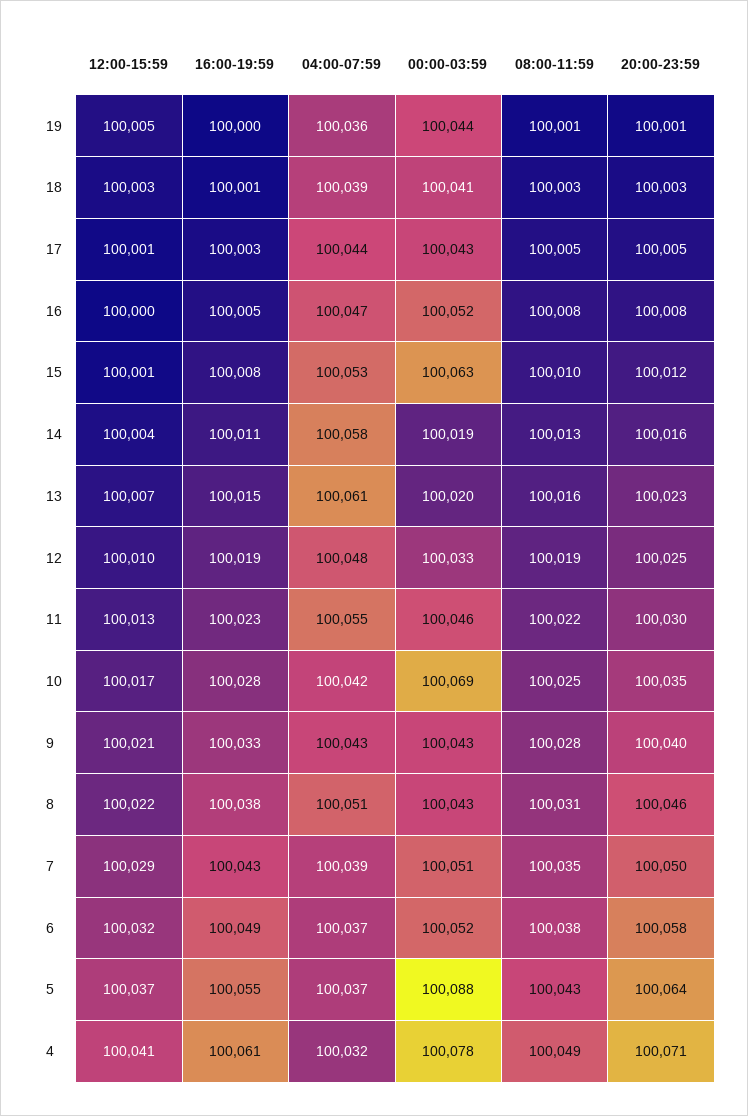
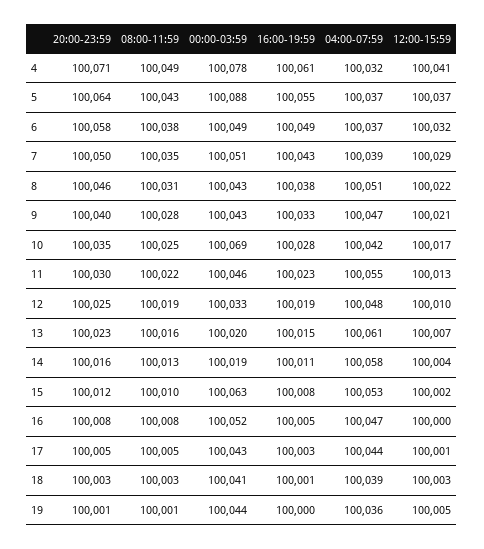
12:00-15:59, 15: 100001 -> 100002
04:00-07:59, 9: 100043 -> 100047
00:00-03:59, 6: 100052 -> 100049

